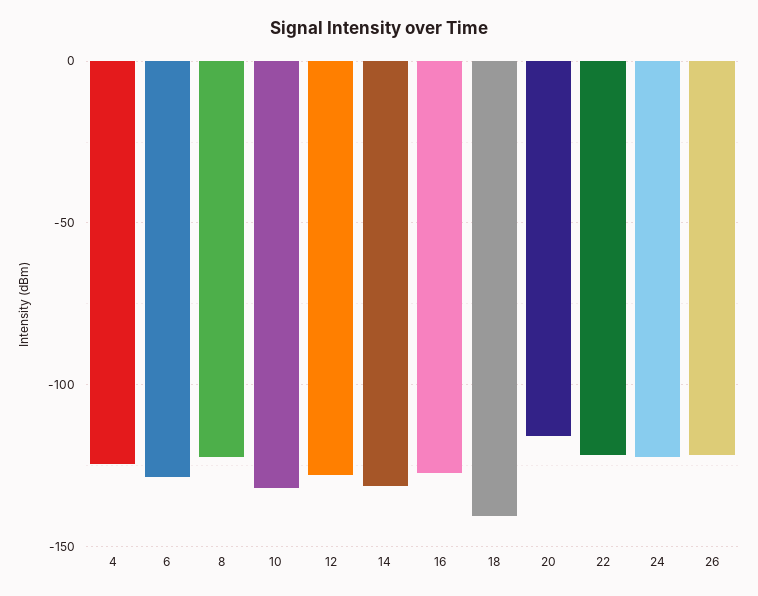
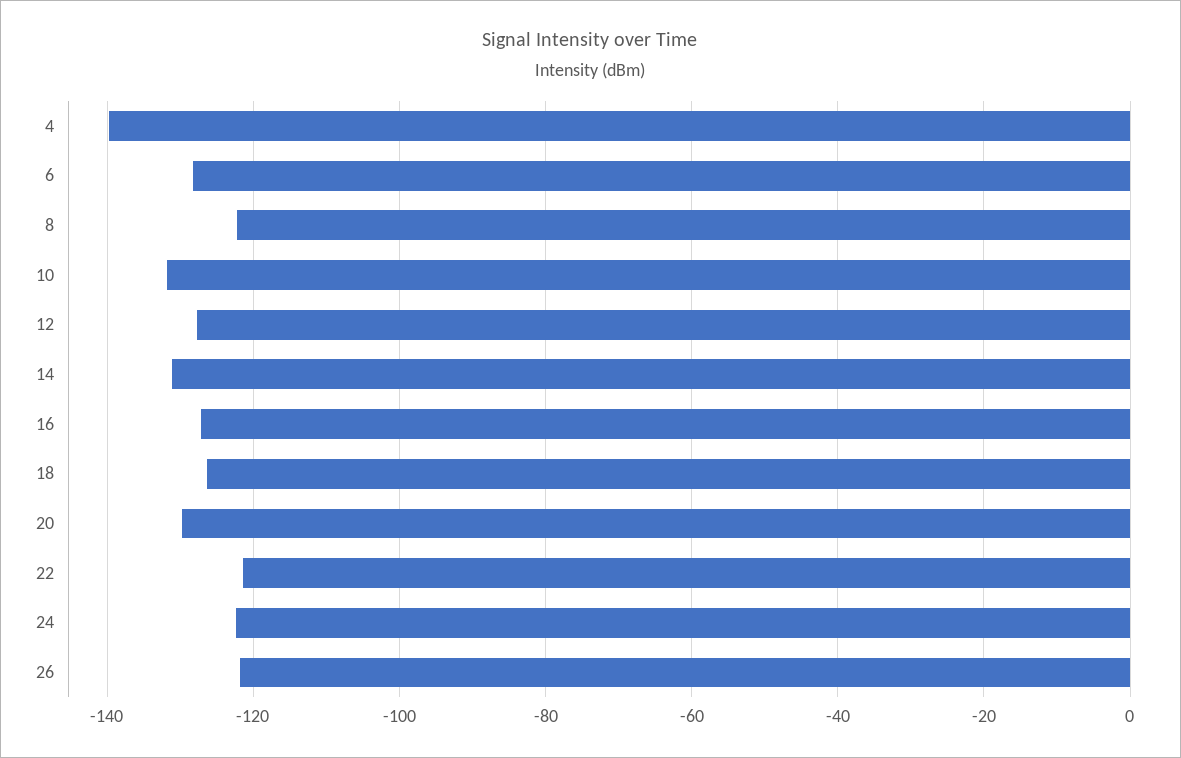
4: -125 -> -140
18: -140 -> -126
20: -115 -> -130

